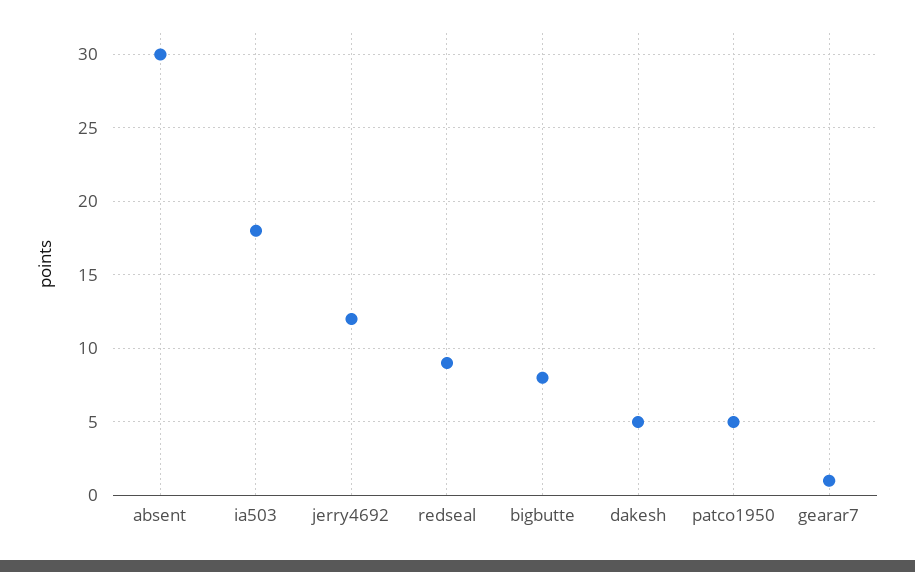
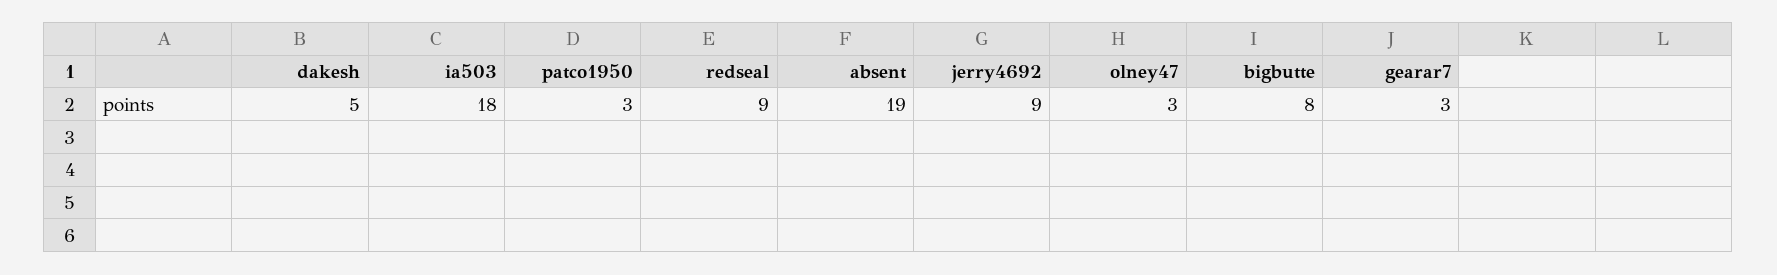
absent: 30 -> 19
jerry4692: 12 -> 9
patco1950: 5 -> 3
gearar7: 1 -> 3
olney47: none -> 3

